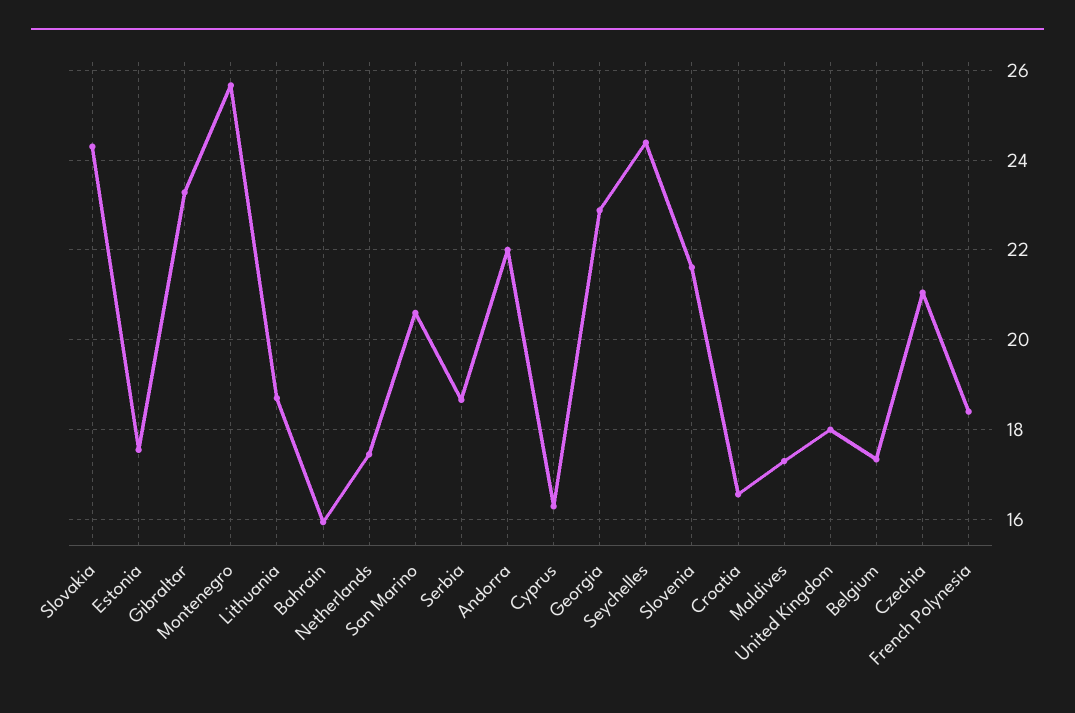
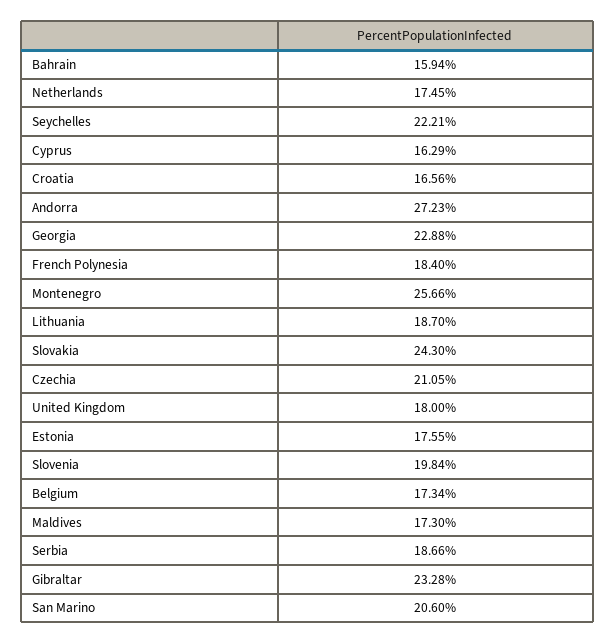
Andorra: 22 -> 27.23
Seychelles: 24.4 -> 22.21
Slovenia: 21.6 -> 19.84

